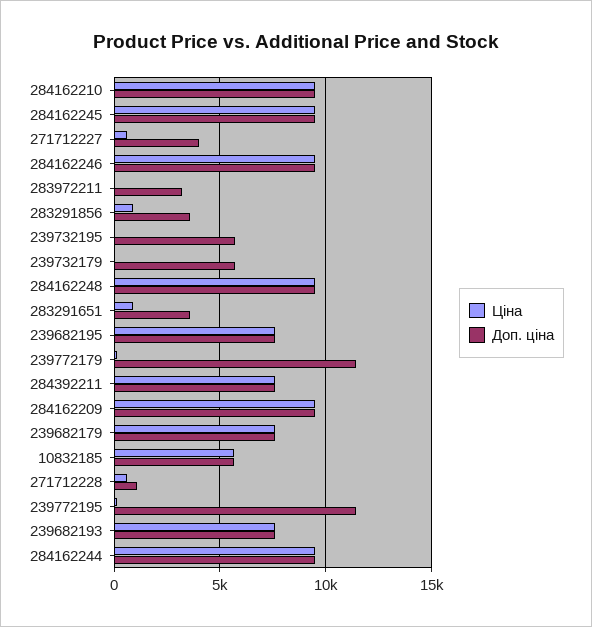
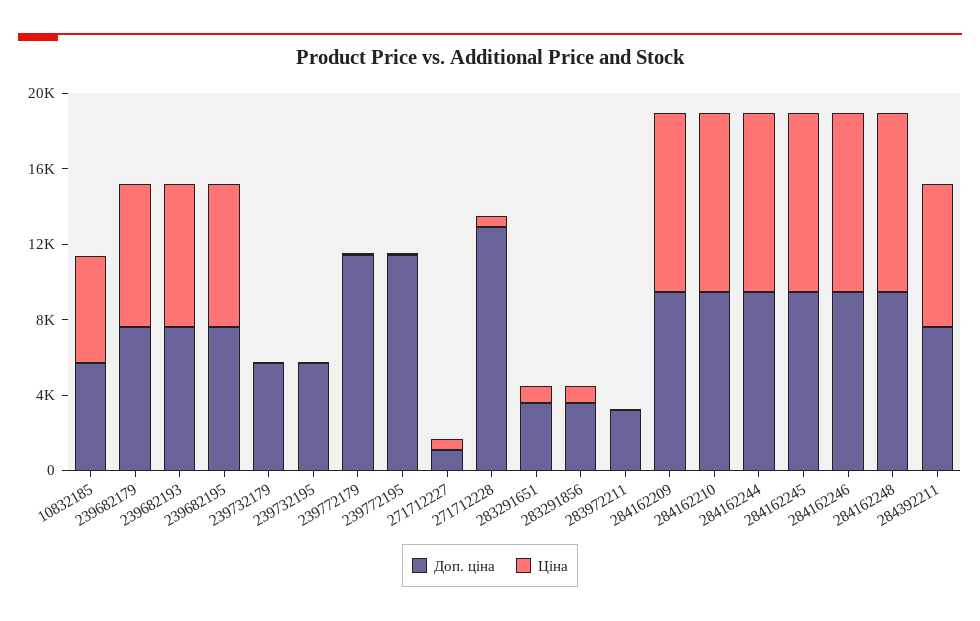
Доп. ціна, 271712227: 4000 -> 1000
Доп. ціна, 271712228: 1000 -> 13000

